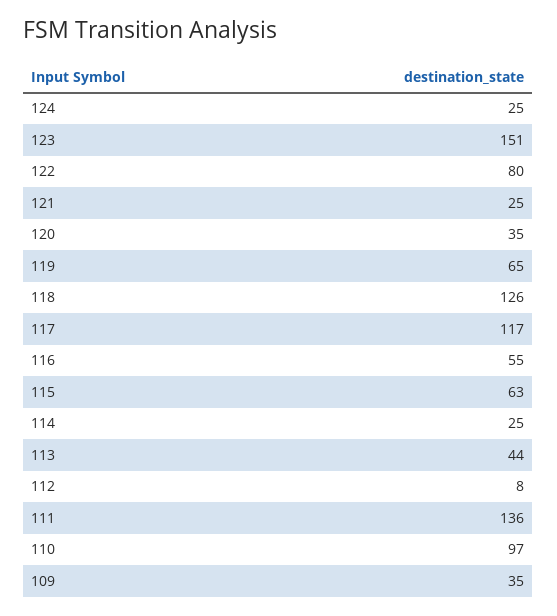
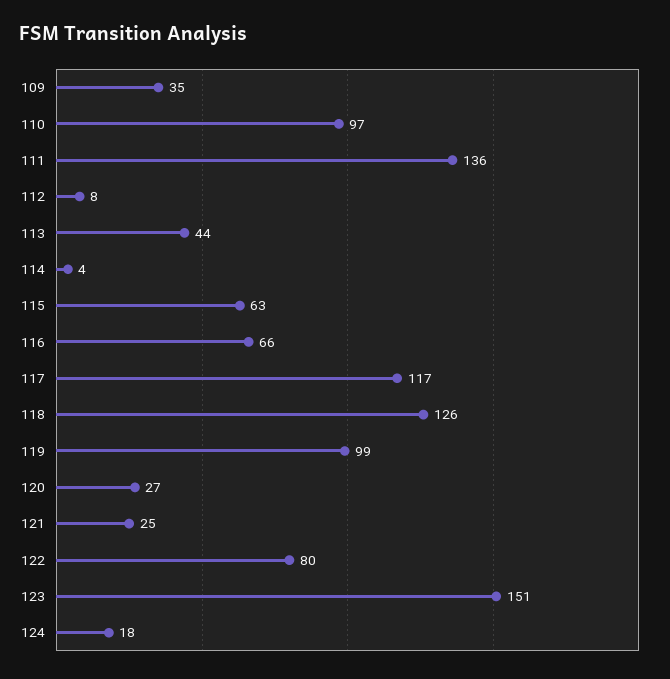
124: 25 -> 18
120: 35 -> 27
119: 65 -> 99
116: 55 -> 66
114: 25 -> 4

